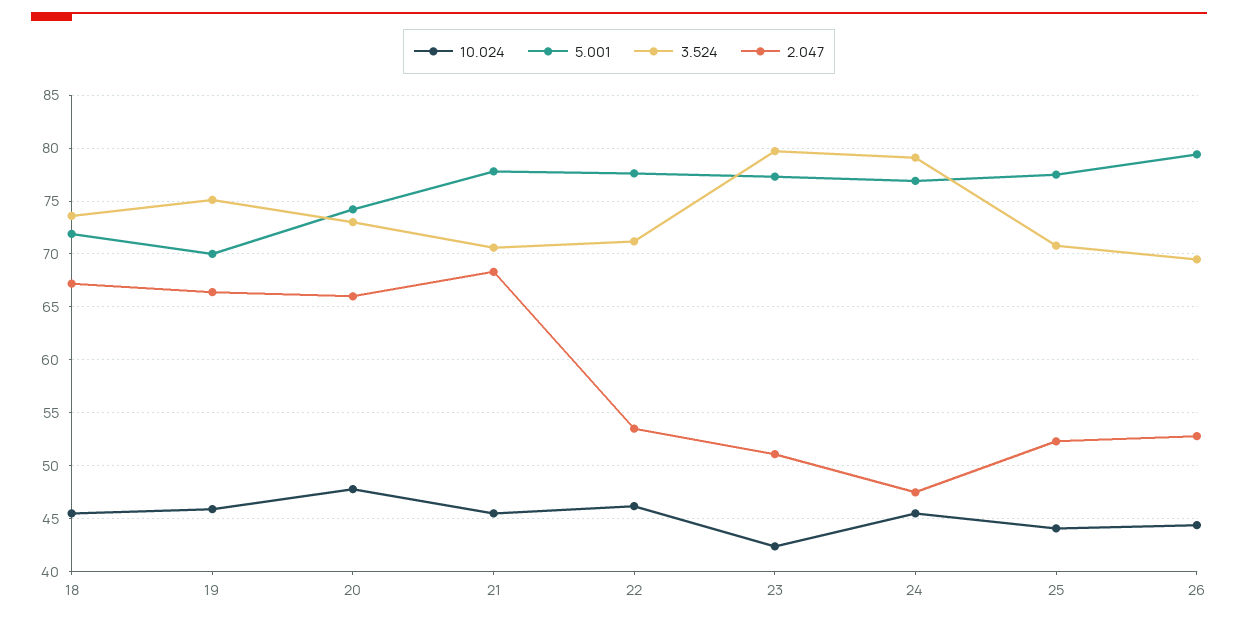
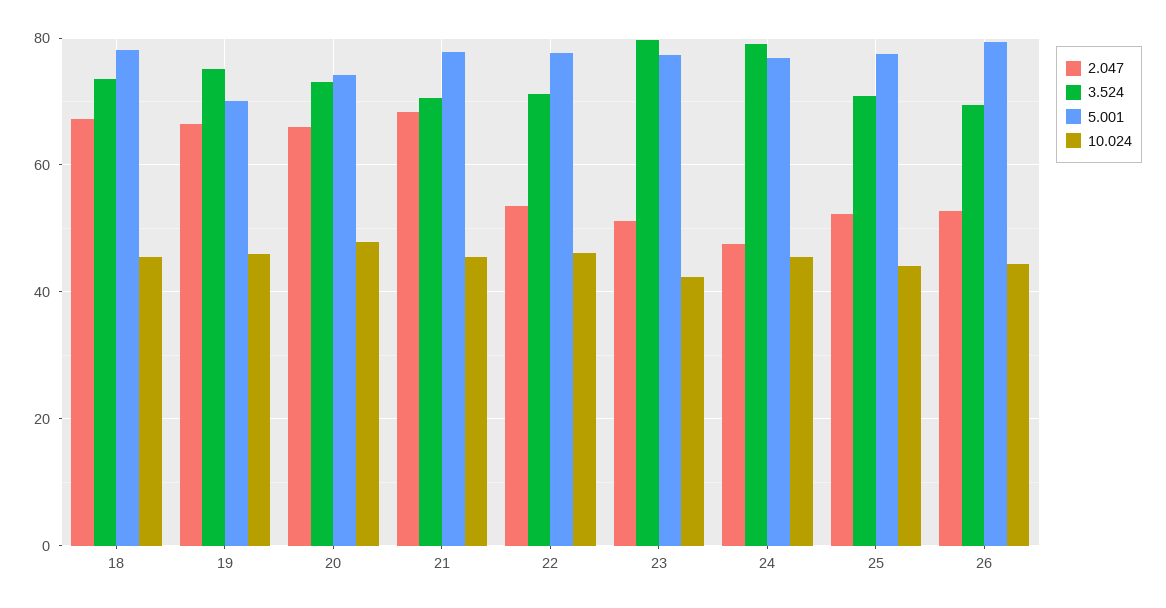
5.001, 18: 72 -> 78

